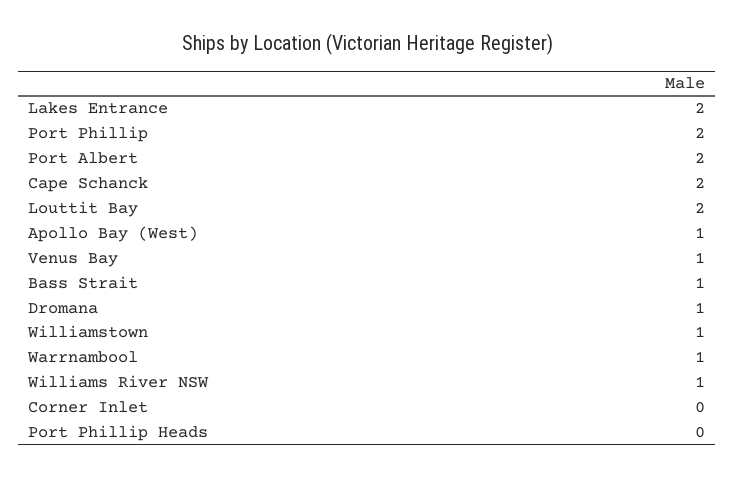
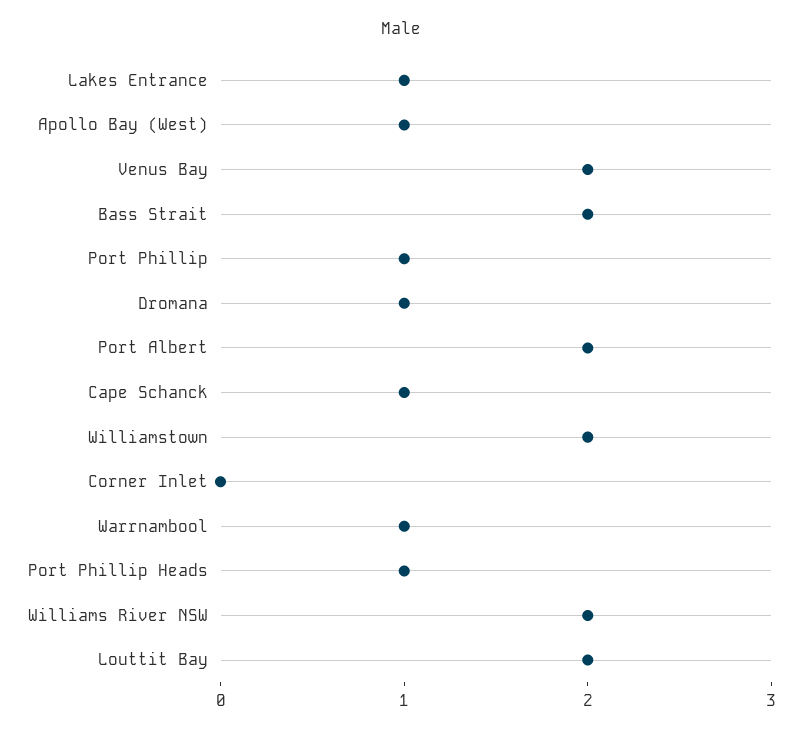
Lakes Entrance: 2 -> 1
Port Phillip: 2 -> 1
Cape Schanck: 2 -> 1
Venus Bay: 1 -> 2
Bass Strait: 1 -> 2
Williamstown: 1 -> 2
Williams River NSW: 1 -> 2
Port Phillip Heads: 0 -> 1

